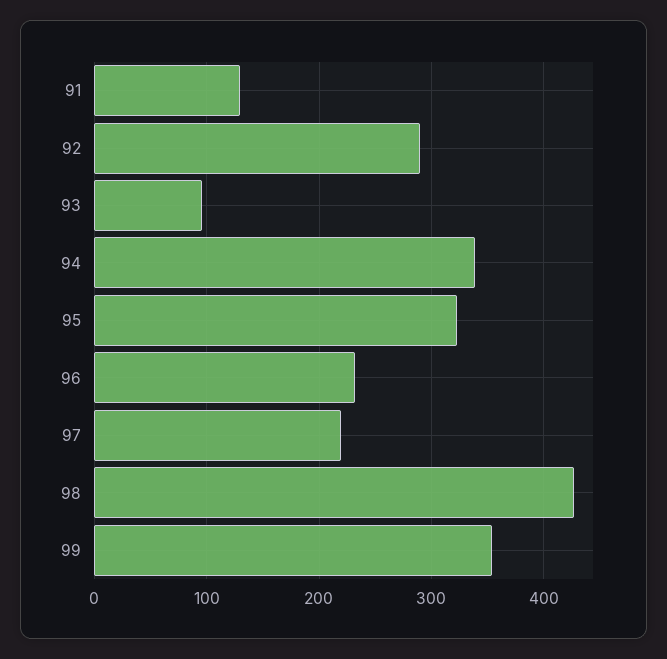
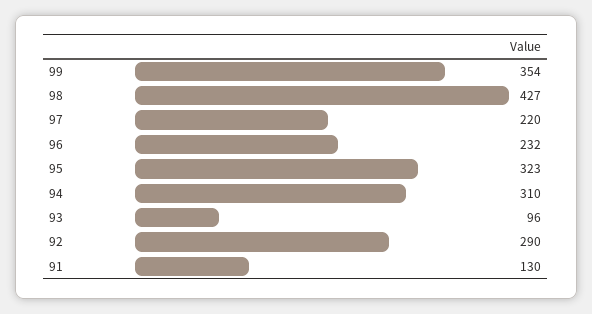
94: 340 -> 310

